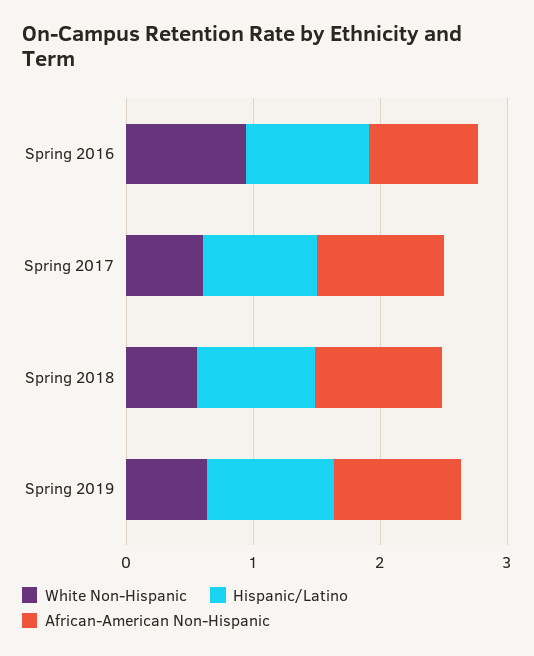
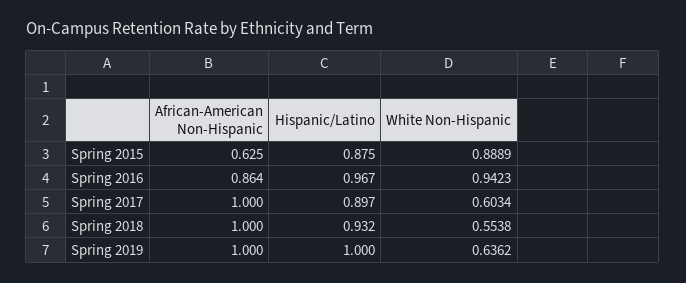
African-American Non-Hispanic, Spring 2015: none -> 0.625
Hispanic/Latino, Spring 2015: none -> 0.875
White Non-Hispanic, Spring 2015: none -> 0.8889

